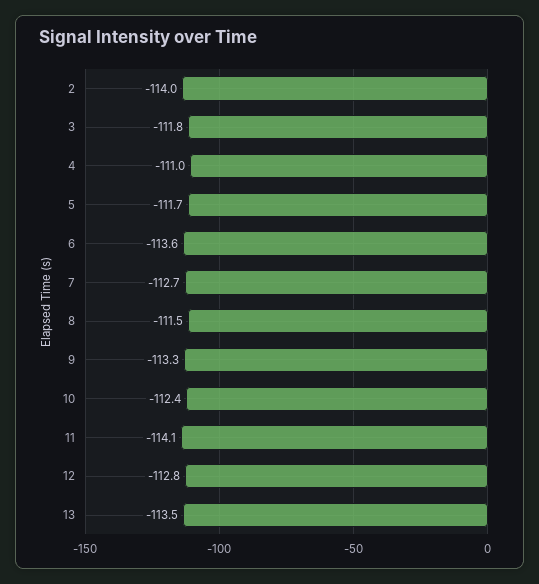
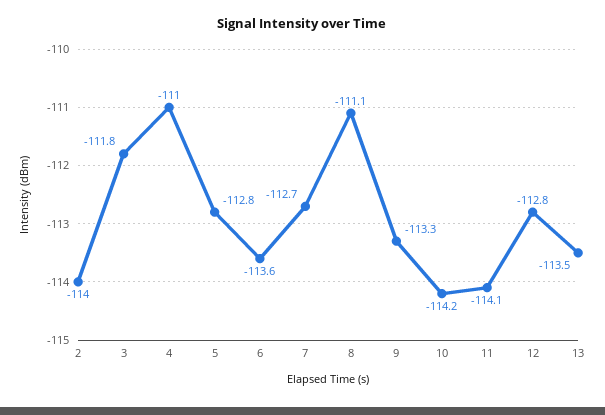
5: -111.7 -> -112.8
8: -111.5 -> -111.1
10: -112.4 -> -114.2

